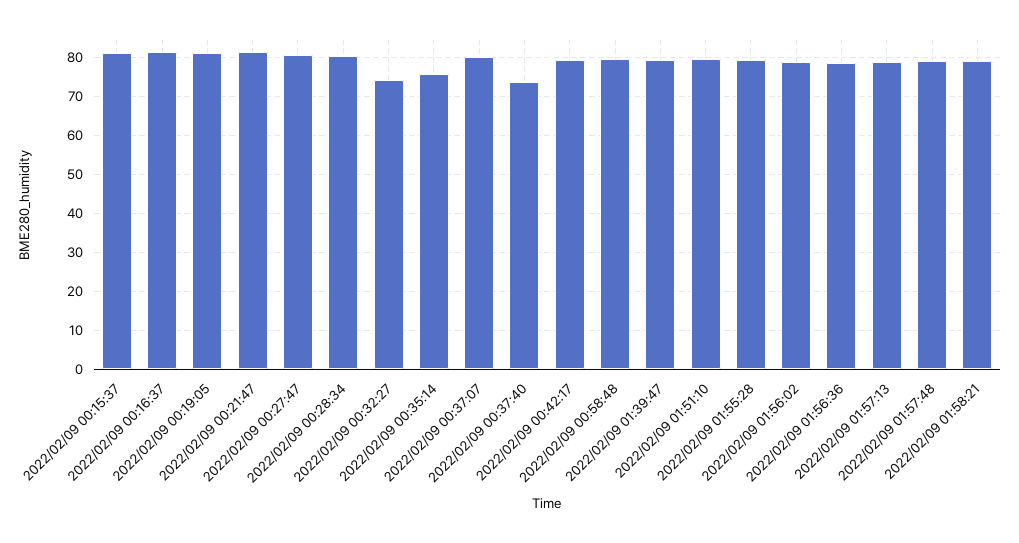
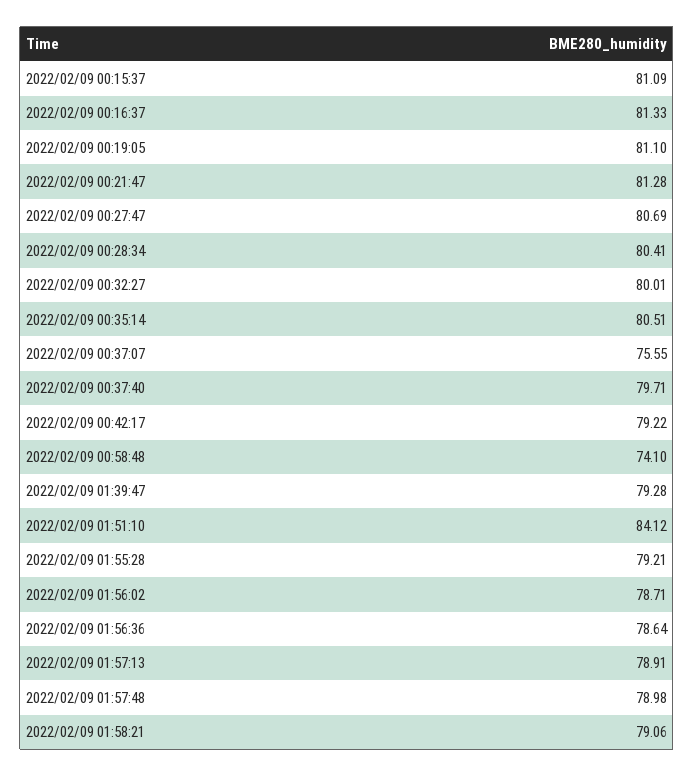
2022/02/09 00:32:27: 74 -> 80.01
2022/02/09 00:35:14: 76 -> 80.51
2022/02/09 00:37:07: 80 -> 75.55
2022/02/09 00:37:40: 74 -> 79.71
2022/02/09 00:58:48: 80 -> 74.1
2022/02/09 01:51:10: 80 -> 84.12

